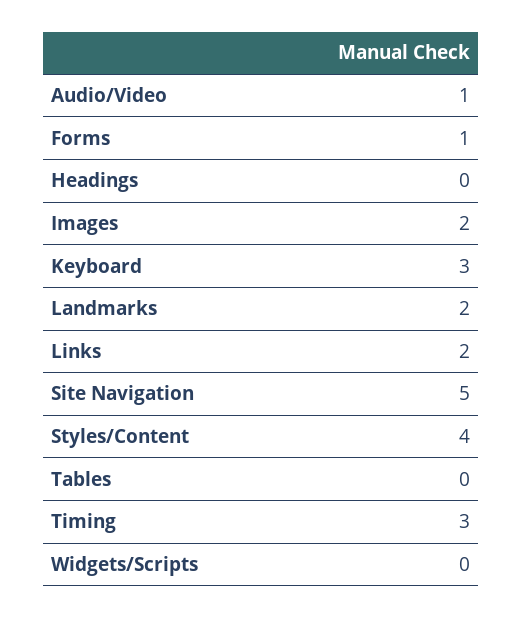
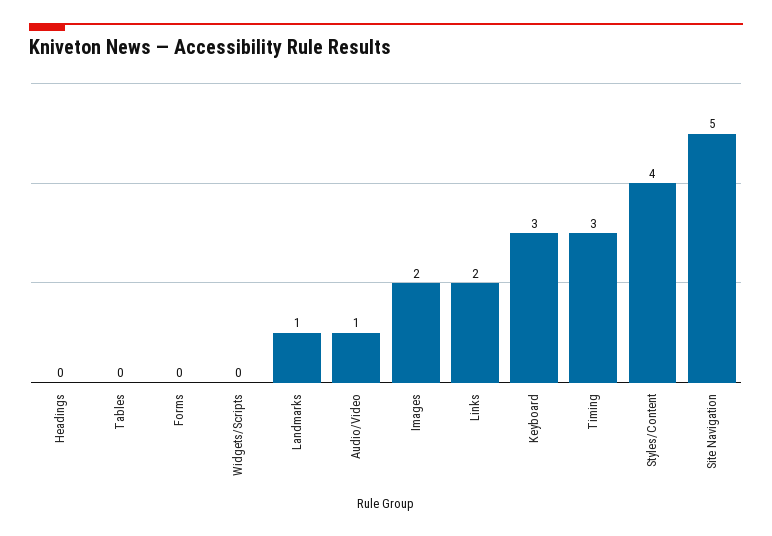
Forms: 1 -> 0
Landmarks: 2 -> 1

